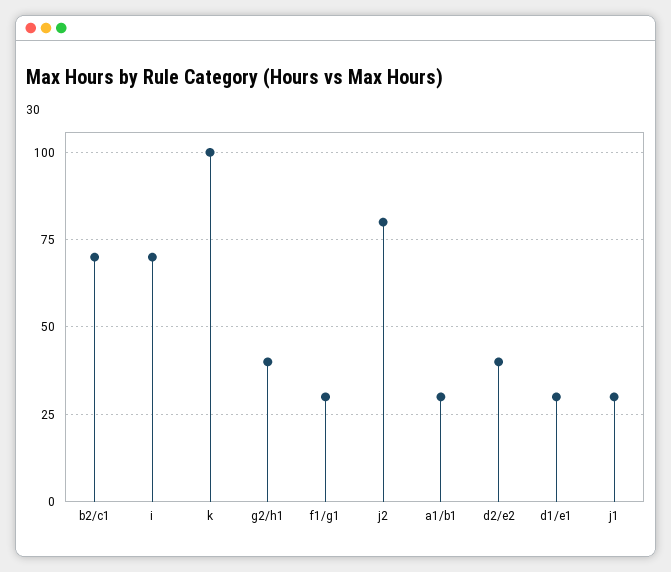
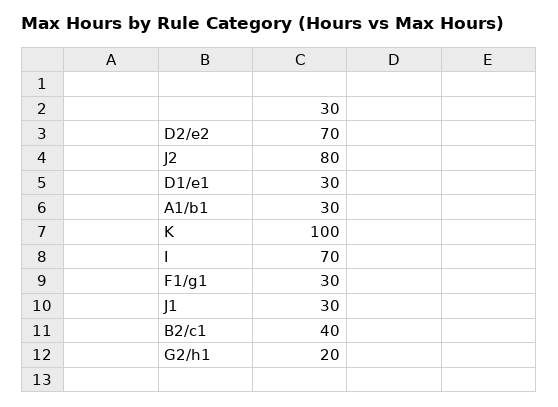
b2/c1: 70 -> 40
g2/h1: 40 -> 20
d2/e2: 40 -> 70

